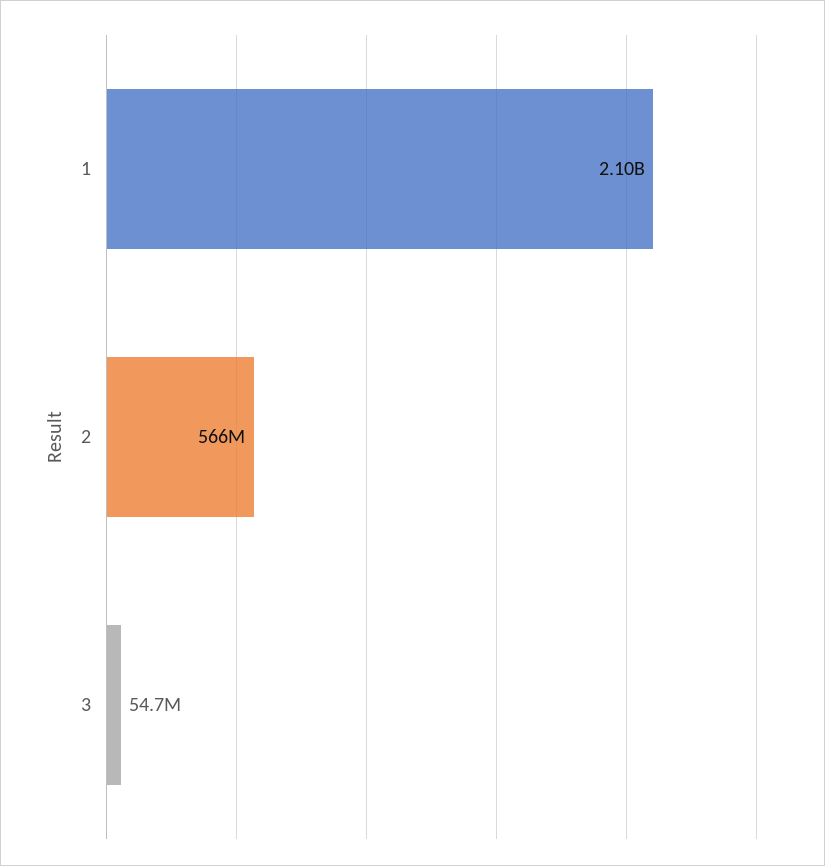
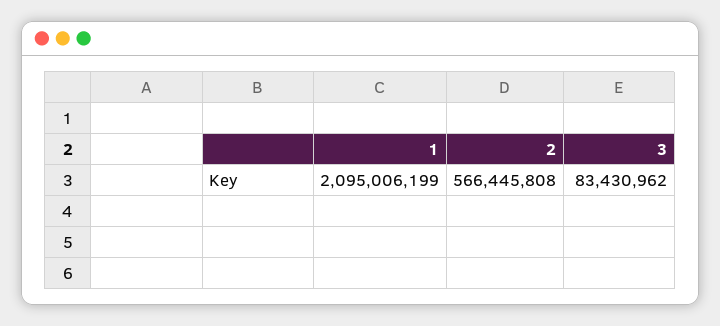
3: 54700000 -> 83430962

